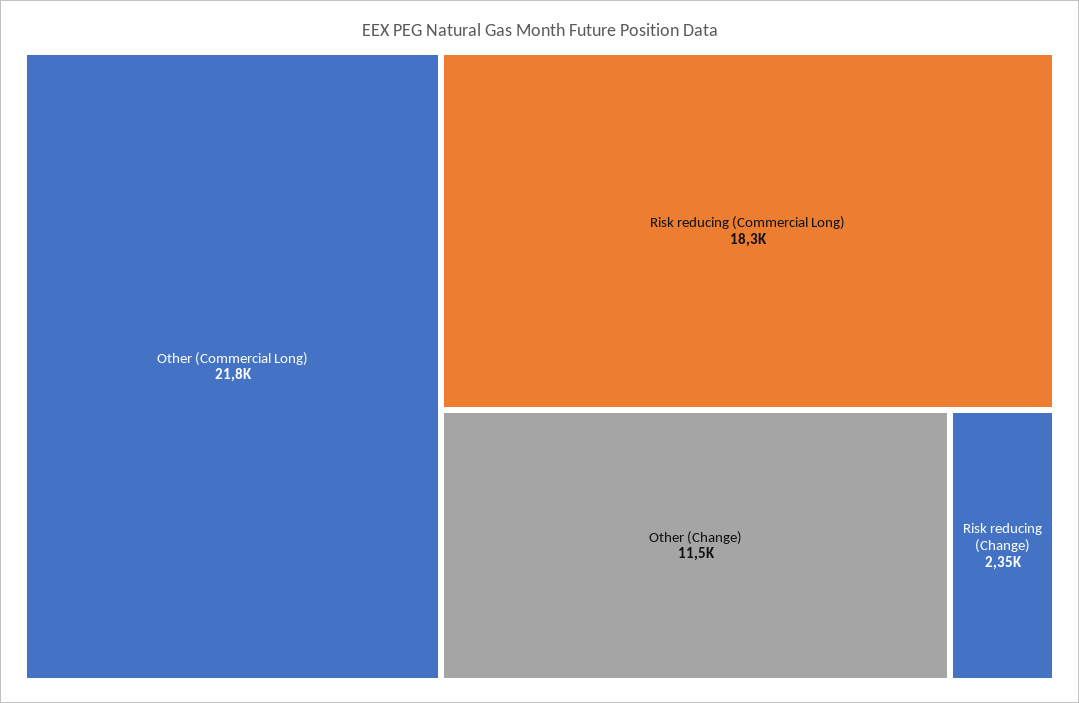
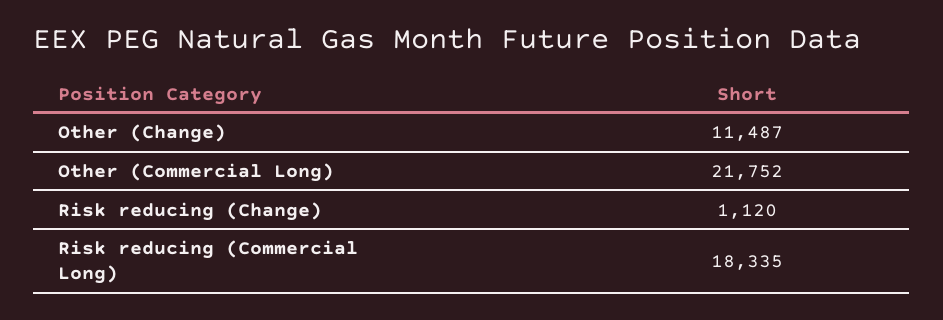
Risk reducing (Change): 2350 -> 1120

